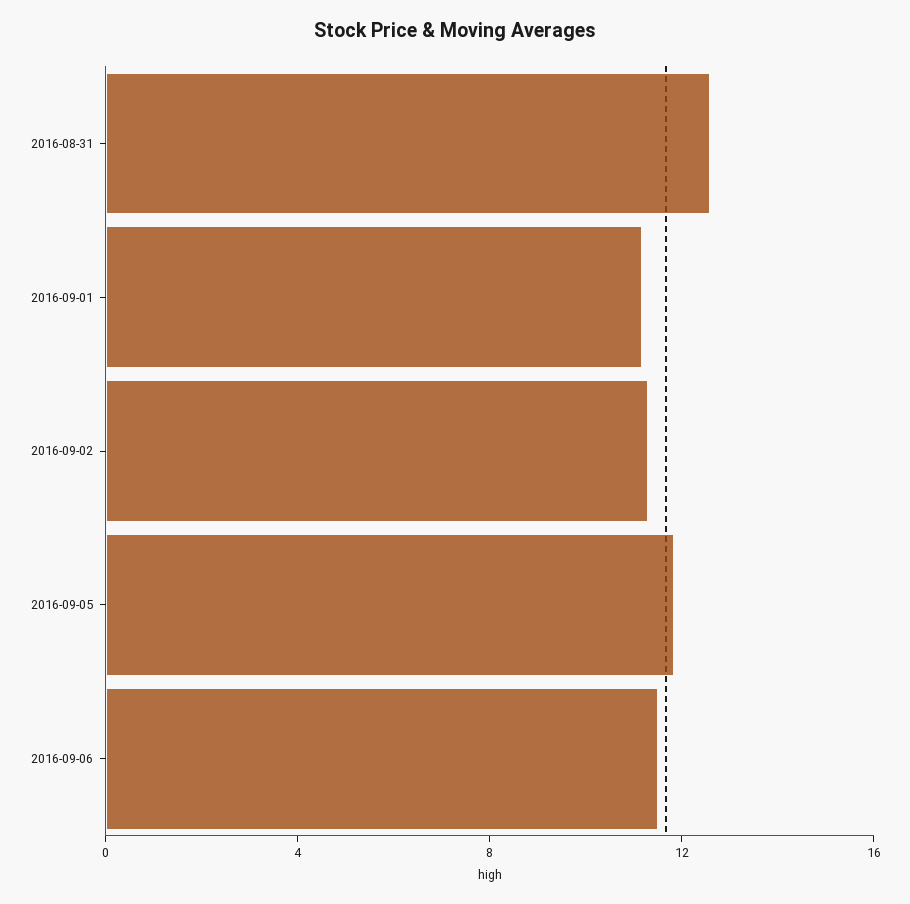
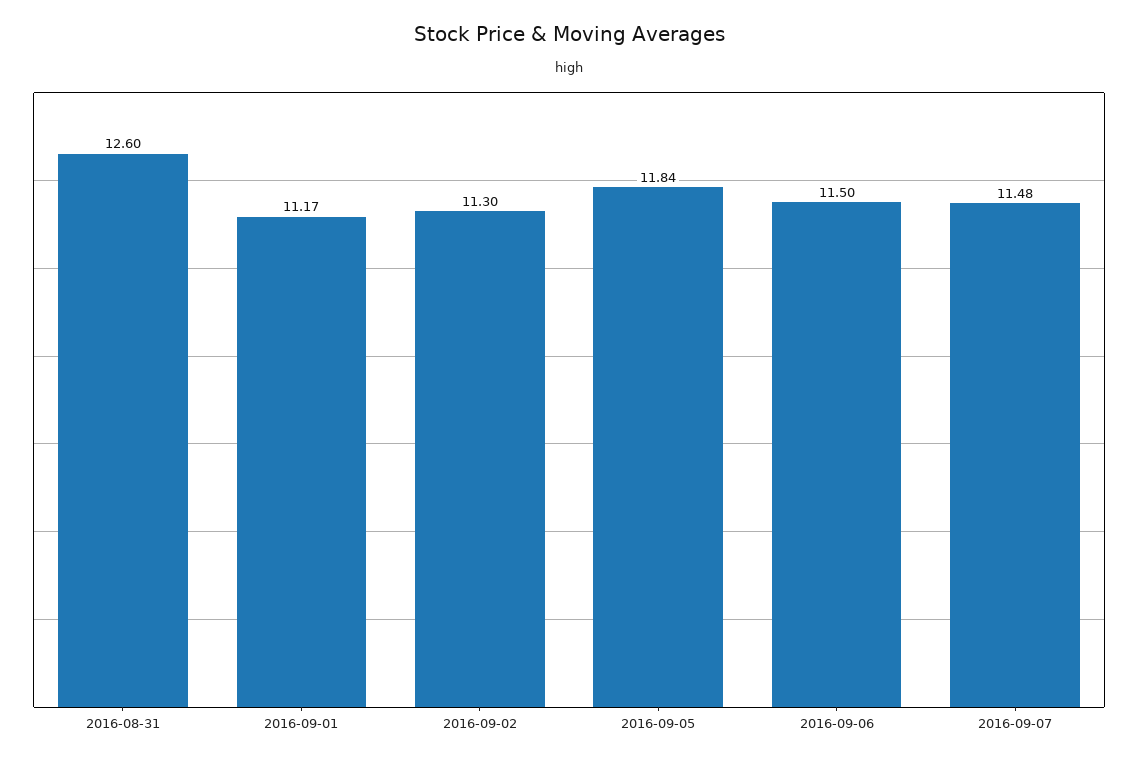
2016-09-07: none -> 11.48

